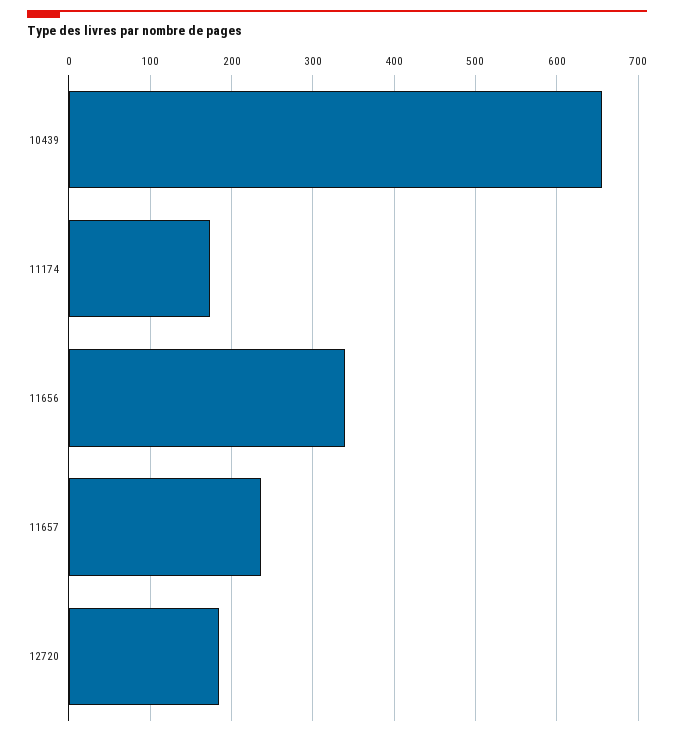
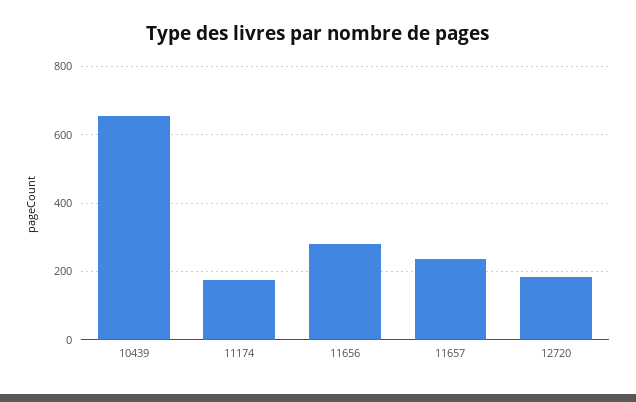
11656: 340 -> 280

